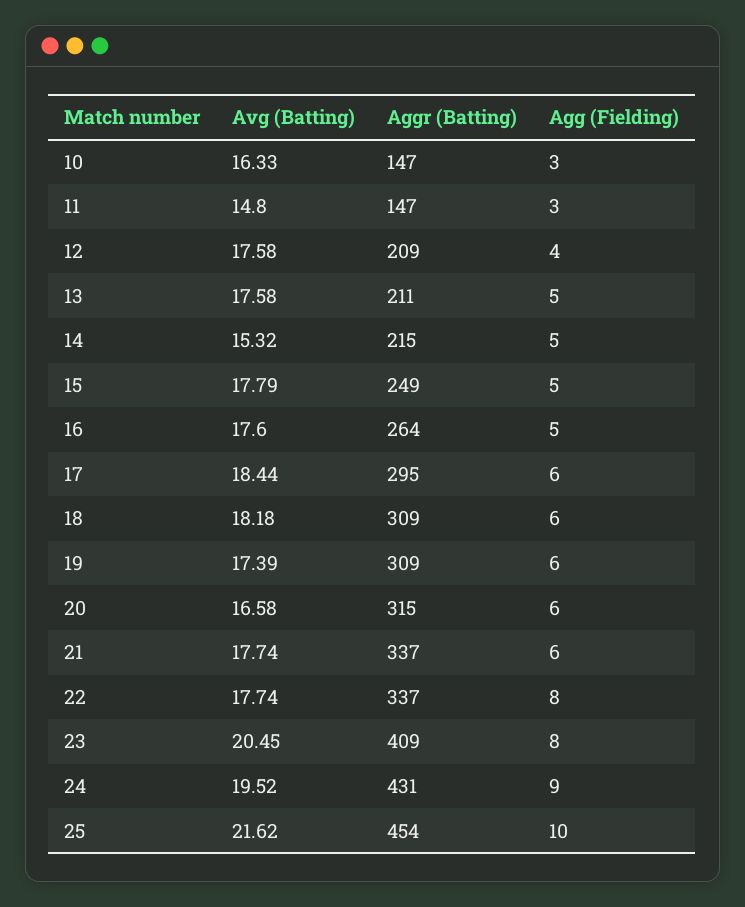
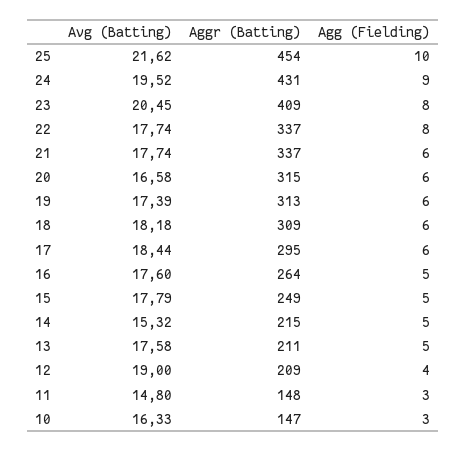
Aggr (Batting), 11: 147 -> 148
Avg (Batting), 12: 17.58 -> 19
Aggr (Batting), 19: 309 -> 313

